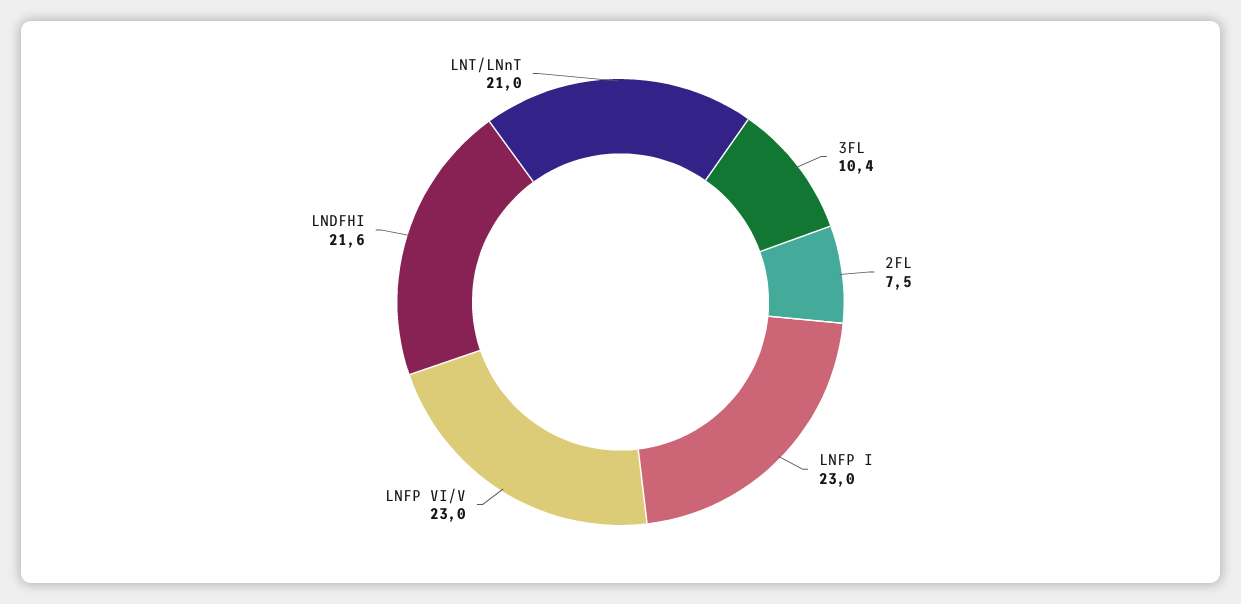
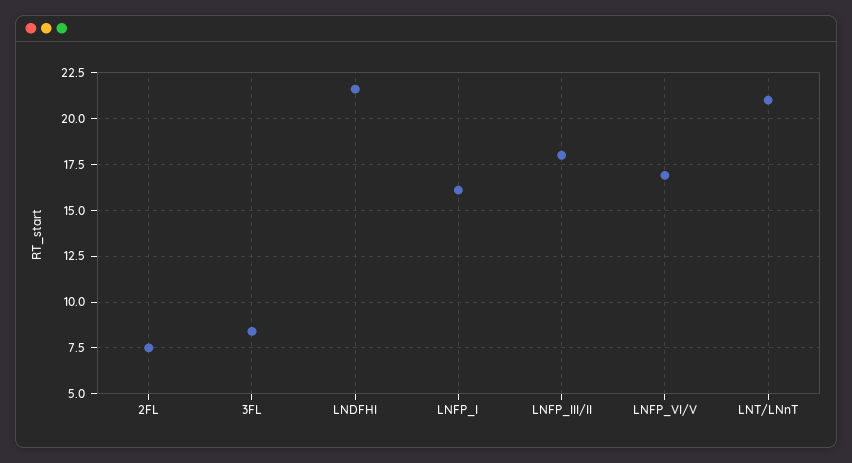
3FL: 10.4 -> 8.5
LNFP I: 23 -> 16
LNFP VI/V: 23 -> 17
LNFP_III/II: none -> 18

